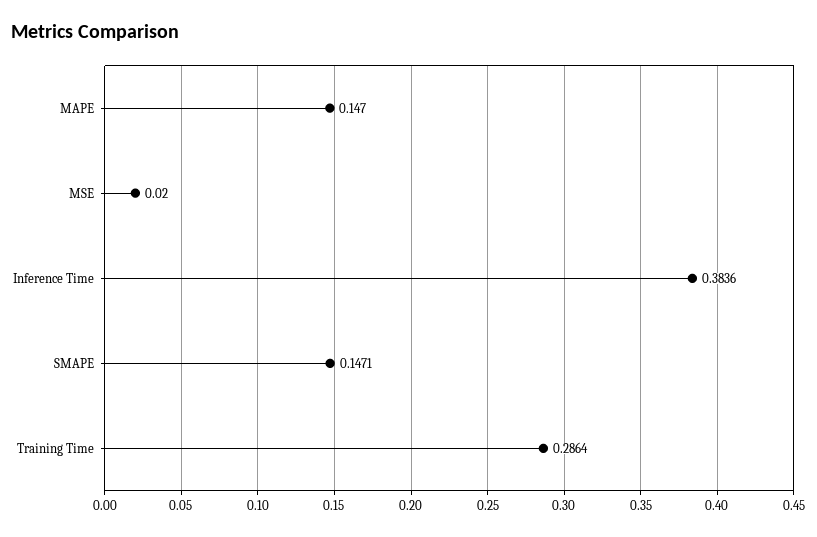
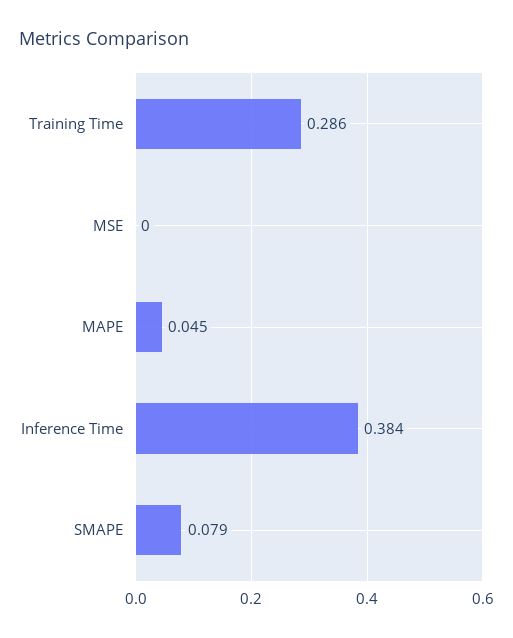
MAPE: 0.147 -> 0.045
MSE: 0.02 -> 0
SMAPE: 0.1471 -> 0.079

